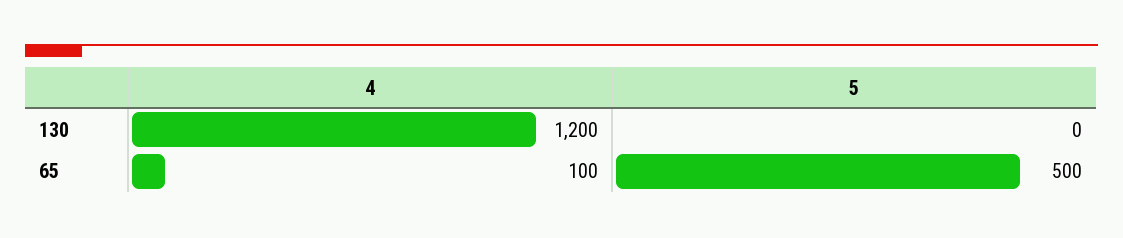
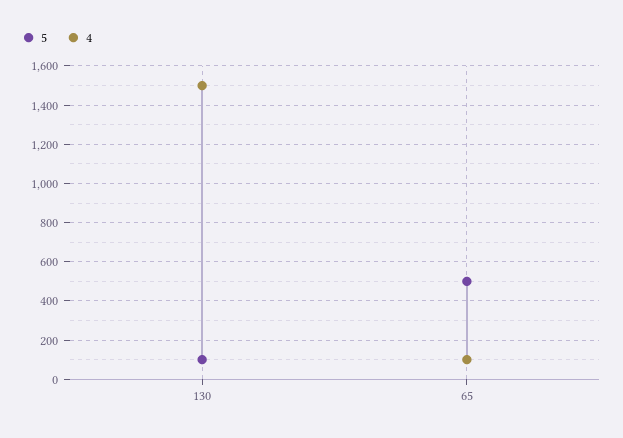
4, 130: 1200 -> 1500
5, 130: 0 -> 100

